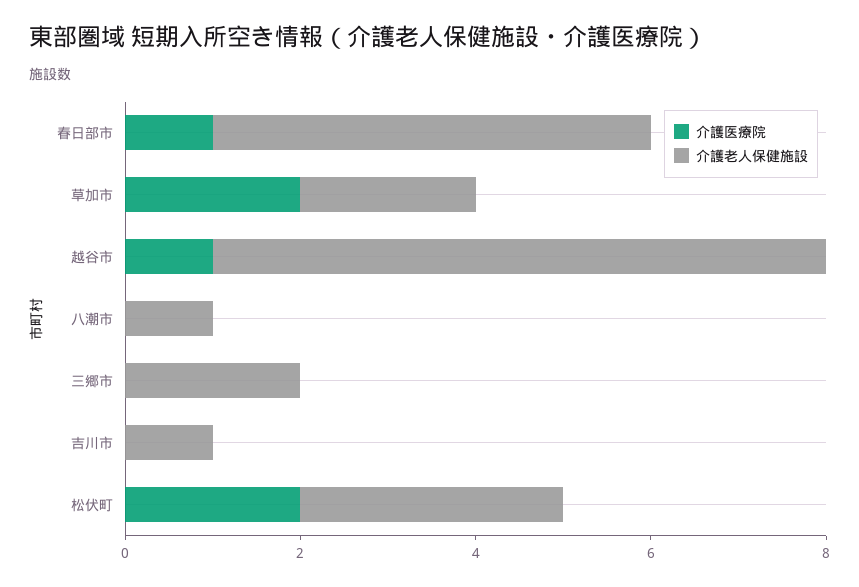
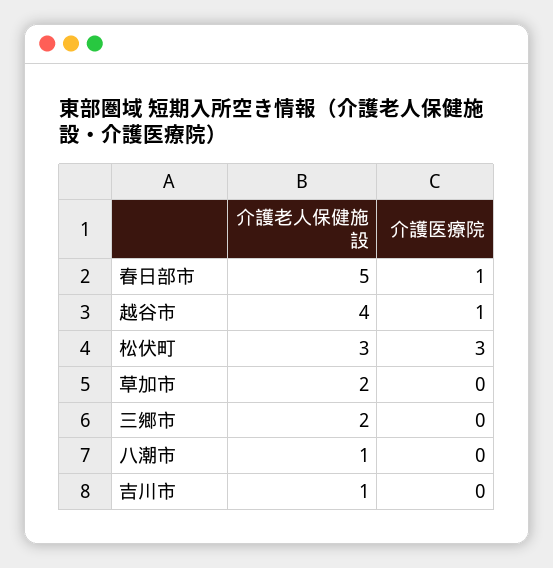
介護医療院, 草加市: 2 -> 0
介護老人保健施設, 越谷市: 7 -> 4
介護医療院, 松伏町: 2 -> 3

